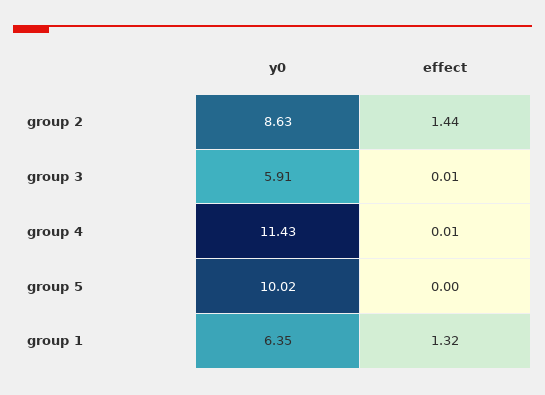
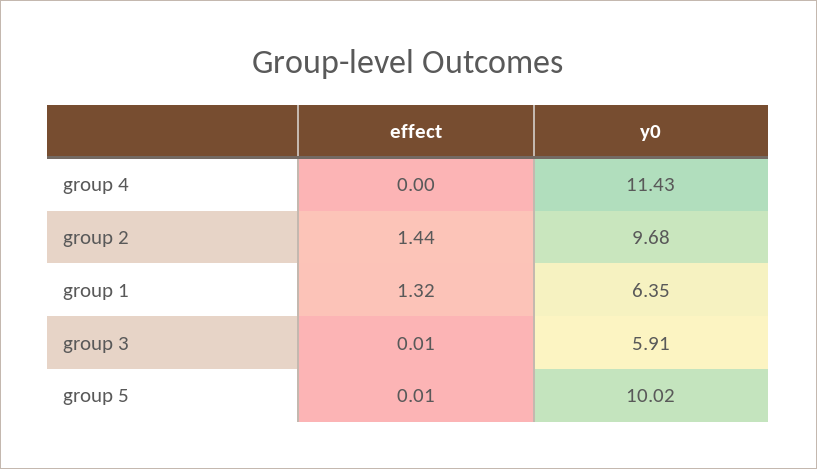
y0, group 2: 8.63 -> 9.68
effect, group 4: 0.01 -> 0
effect, group 5: 0 -> 0.01

